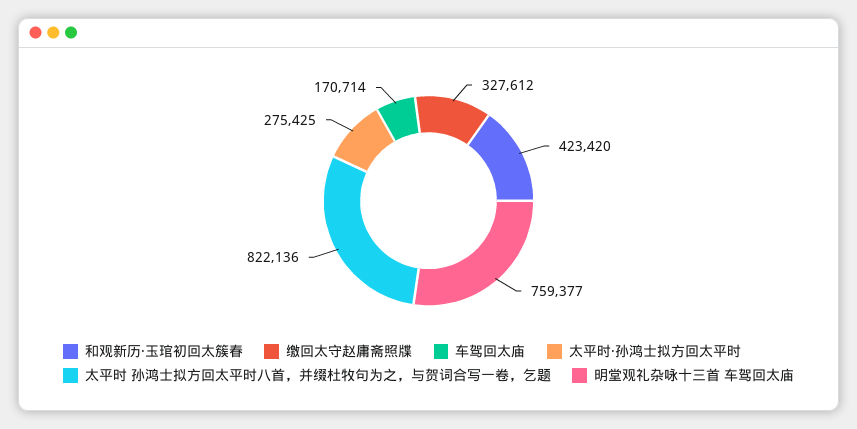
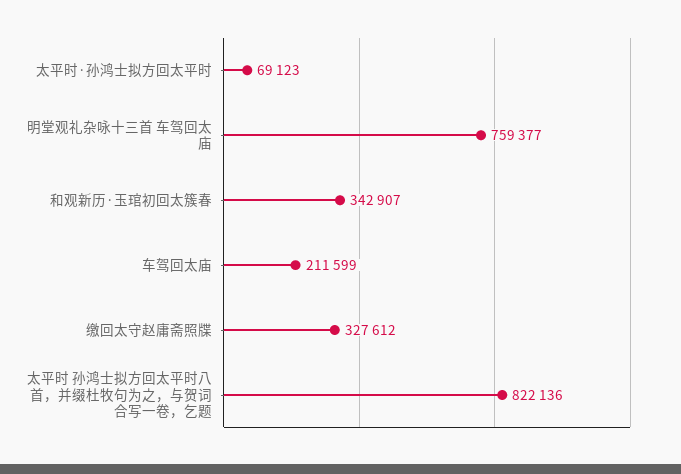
和观新历·玉琯初回太簇春: 423420 -> 342907
车驾回太庙: 170714 -> 211599
太平时·孙鸿士拟方回太平时: 275425 -> 69123

